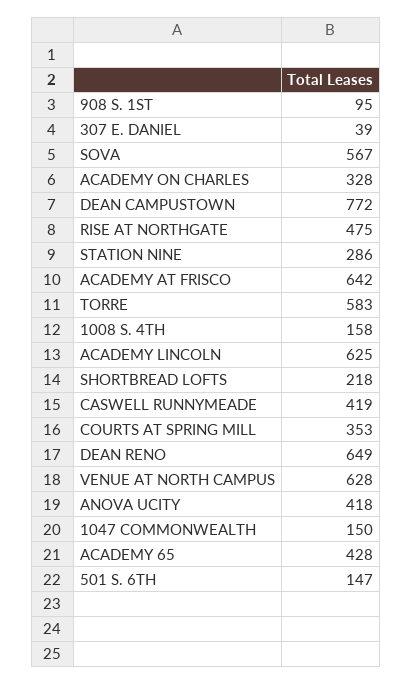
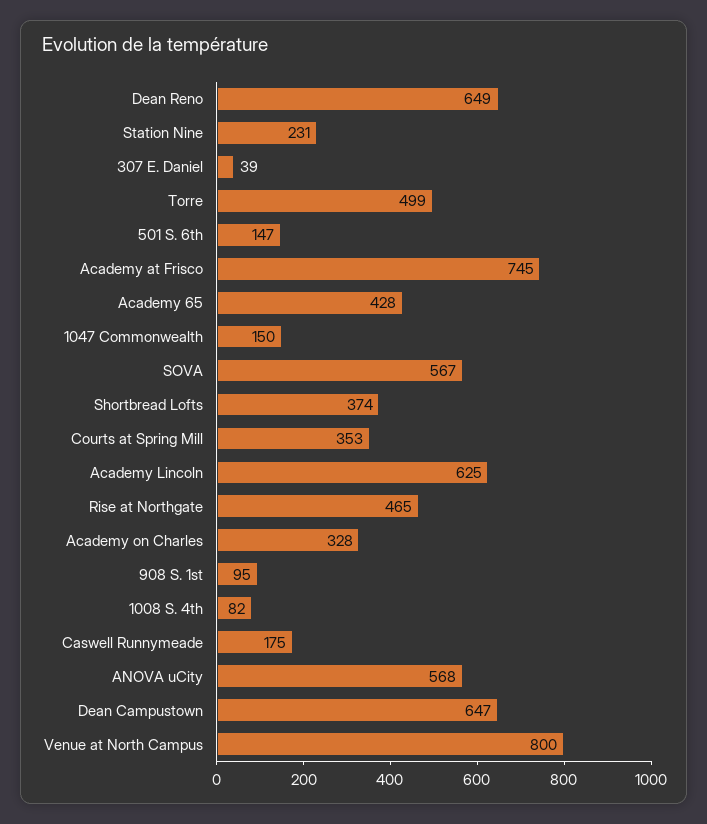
DEAN CAMPUSTOWN: 772 -> 647
RISE AT NORTHGATE: 475 -> 465
STATION NINE: 286 -> 231
ACADEMY AT FRISCO: 642 -> 745
TORRE: 583 -> 499
1008 S. 4TH: 158 -> 82
SHORTBREAD LOFTS: 218 -> 374
CASWELL RUNNYMEADE: 419 -> 175
VENUE AT NORTH CAMPUS: 628 -> 800
ANOVA UCITY: 418 -> 568

